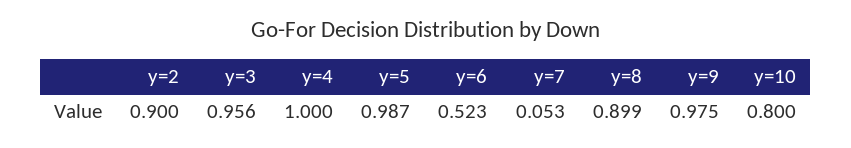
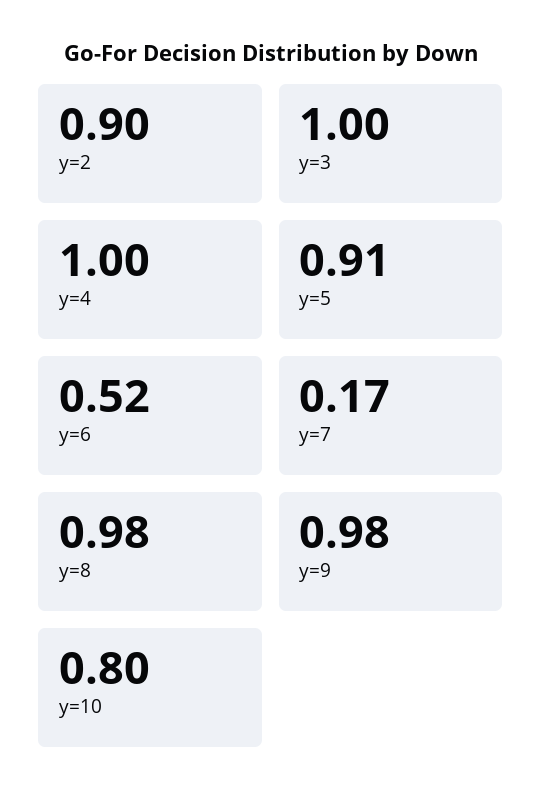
y=3: 0.956 -> 1
y=5: 0.987 -> 0.91
y=7: 0.053 -> 0.17
y=8: 0.899 -> 0.98

